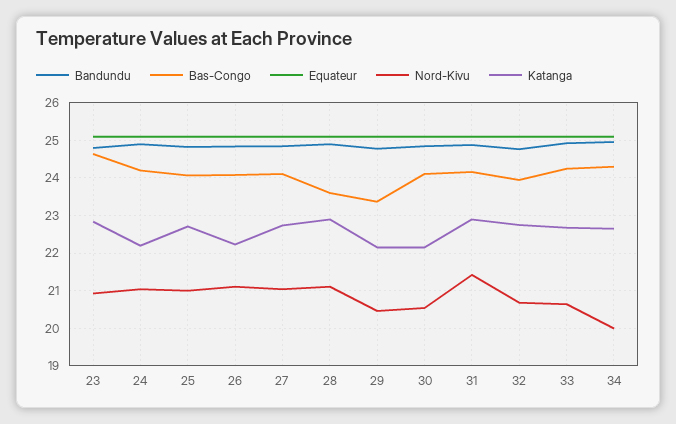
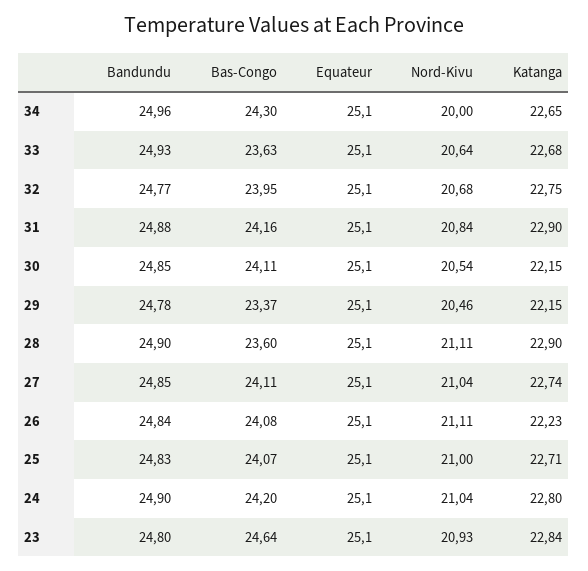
Katanga, 24: 22.2 -> 22.8
Nord-Kivu, 31: 21.4 -> 20.84
Bas-Congo, 33: 24.2 -> 23.63

